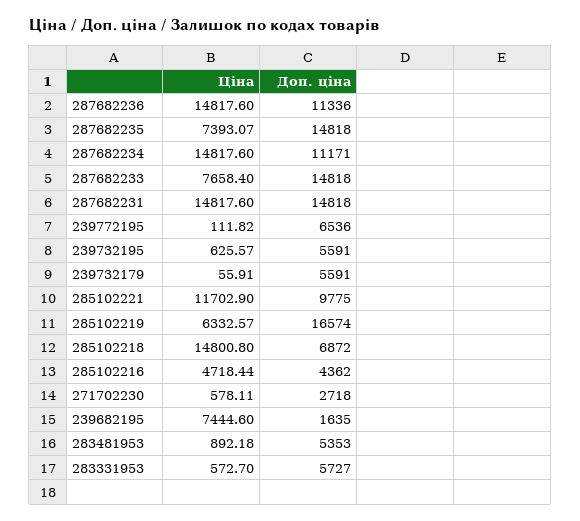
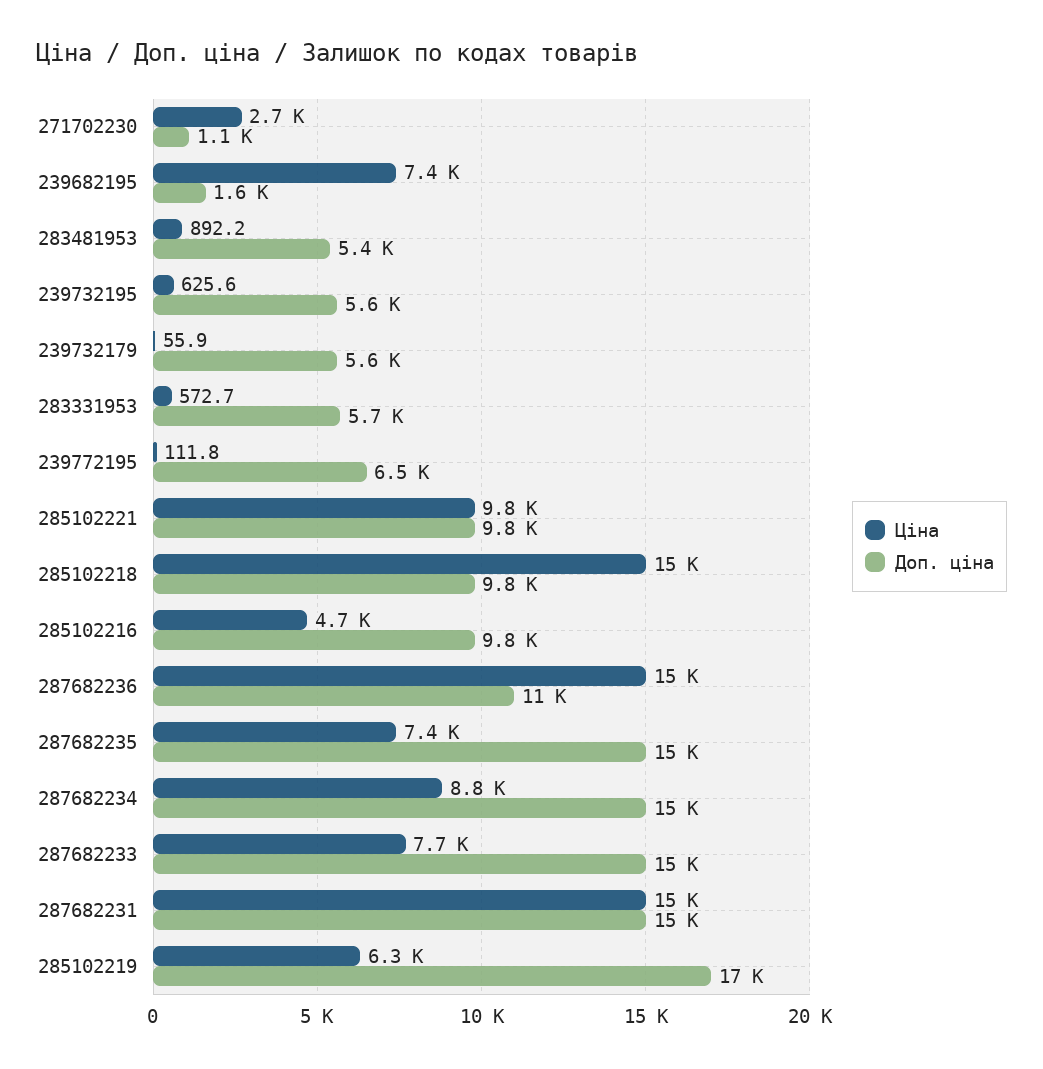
Ціна, 287682234: 14817.6 -> 8800
Доп. ціна, 287682234: 11171 -> 15000
Ціна, 285102221: 11702.9 -> 9800
Доп. ціна, 285102218: 6872 -> 9800
Доп. ціна, 285102216: 4362 -> 9800
Ціна, 271702230: 578.11 -> 2700
Доп. ціна, 271702230: 2718 -> 1100

